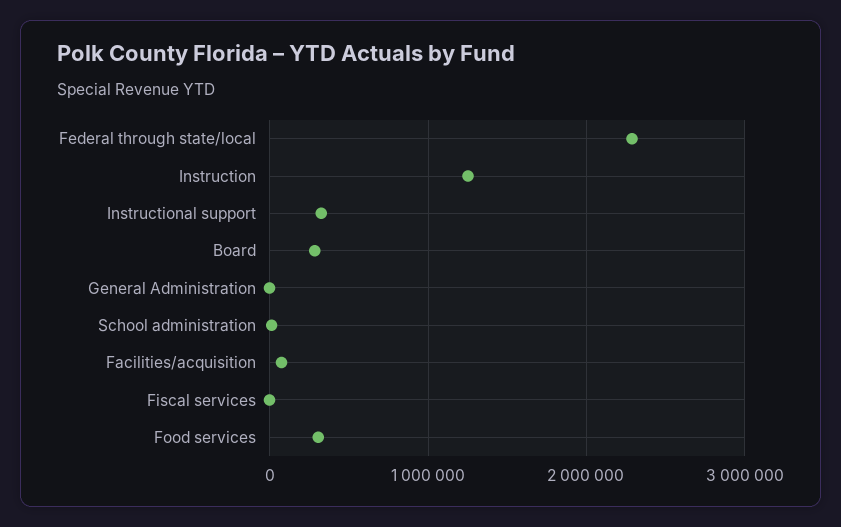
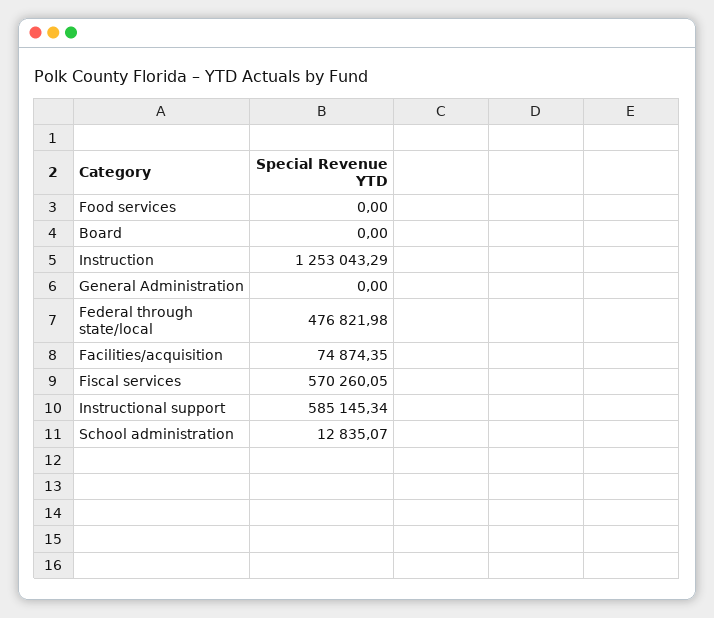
Federal through state/local: 2300000 -> 476821.98
Instructional support: 300000 -> 585145.34
Board: 300000 -> 0
Fiscal services: 0 -> 570260.05
Food services: 300000 -> 0

